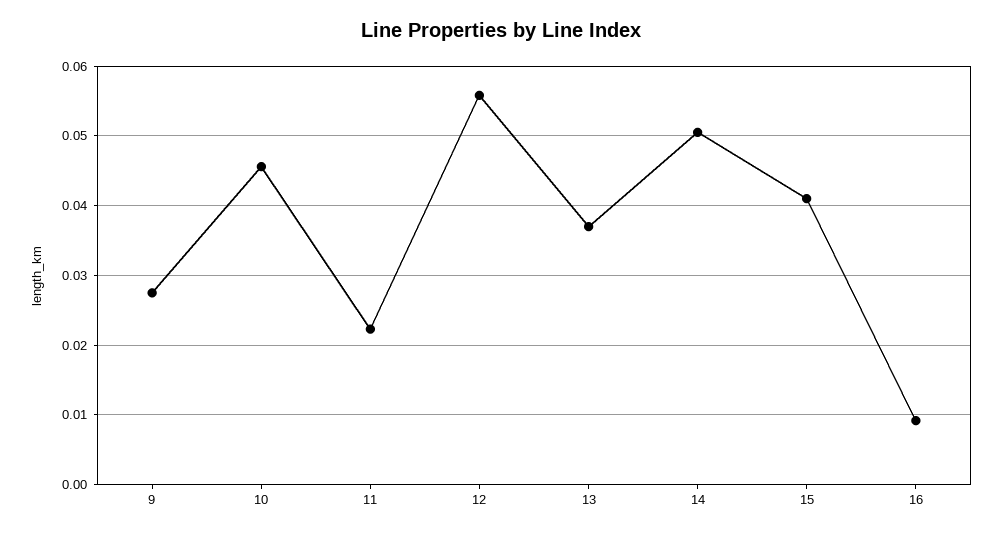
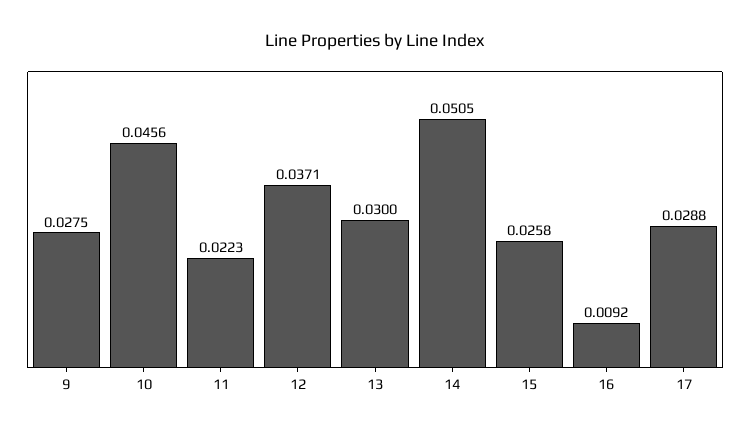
12: 0.056 -> 0.0371
13: 0.037 -> 0.03
15: 0.041 -> 0.0258
17: none -> 0.0288

